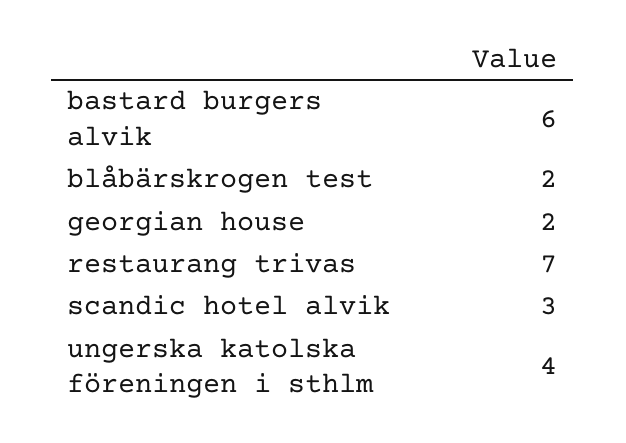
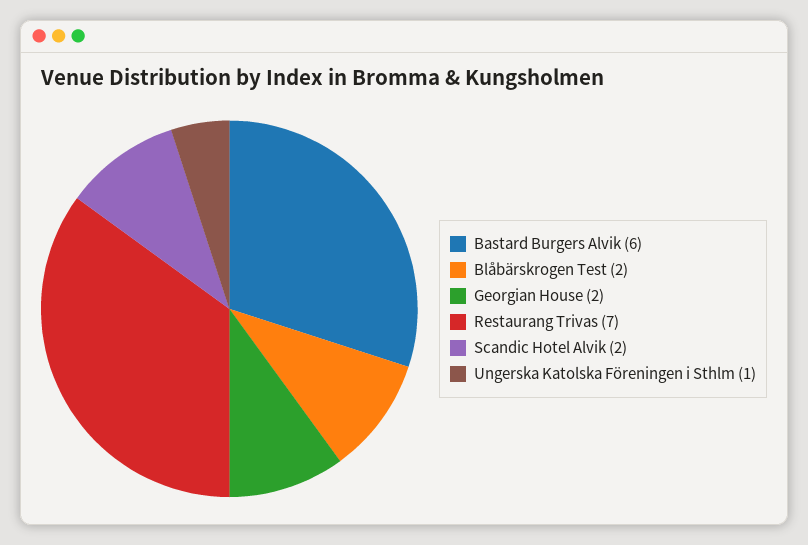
scandic hotel alvik: 3 -> 2
ungerska katolska föreningen i sthlm: 4 -> 1

